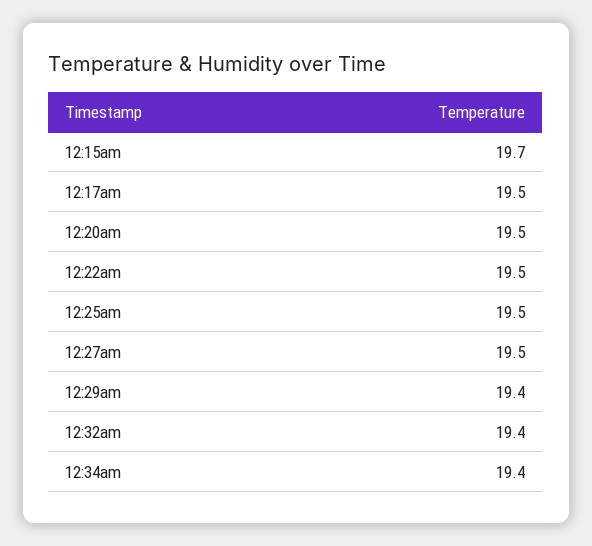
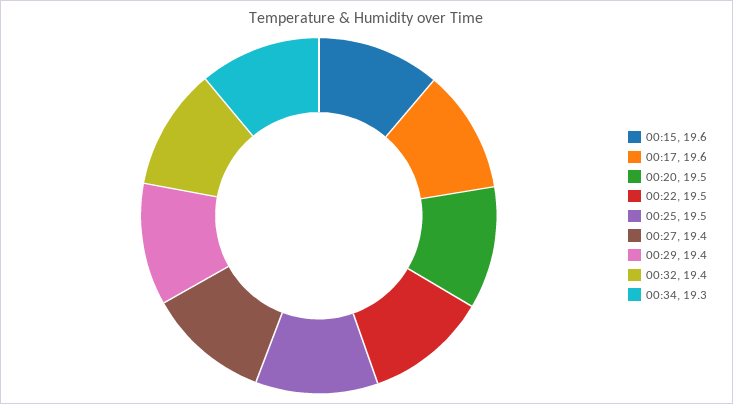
12:15am: 19.7 -> 19.6
12:17am: 19.5 -> 19.6
12:27am: 19.5 -> 19.4
12:34am: 19.4 -> 19.3

